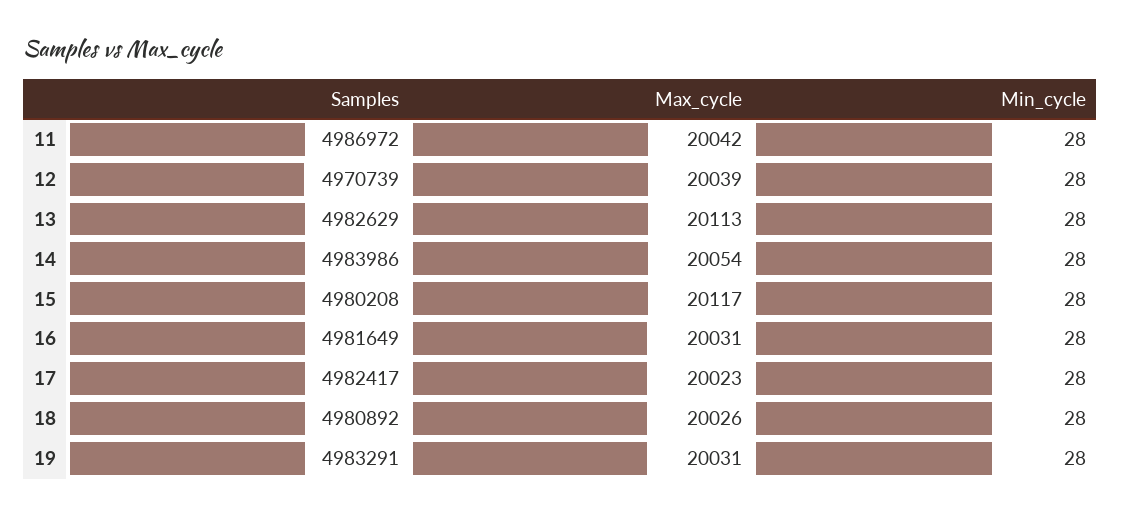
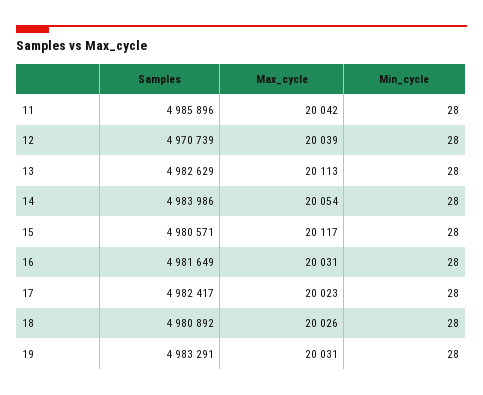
Samples, 11: 4986972 -> 4985896
Samples, 15: 4980208 -> 4980571

